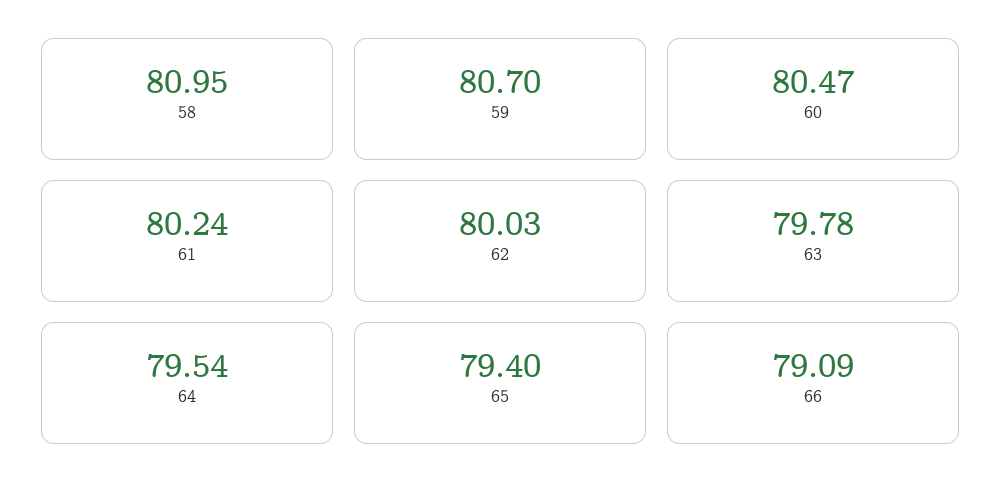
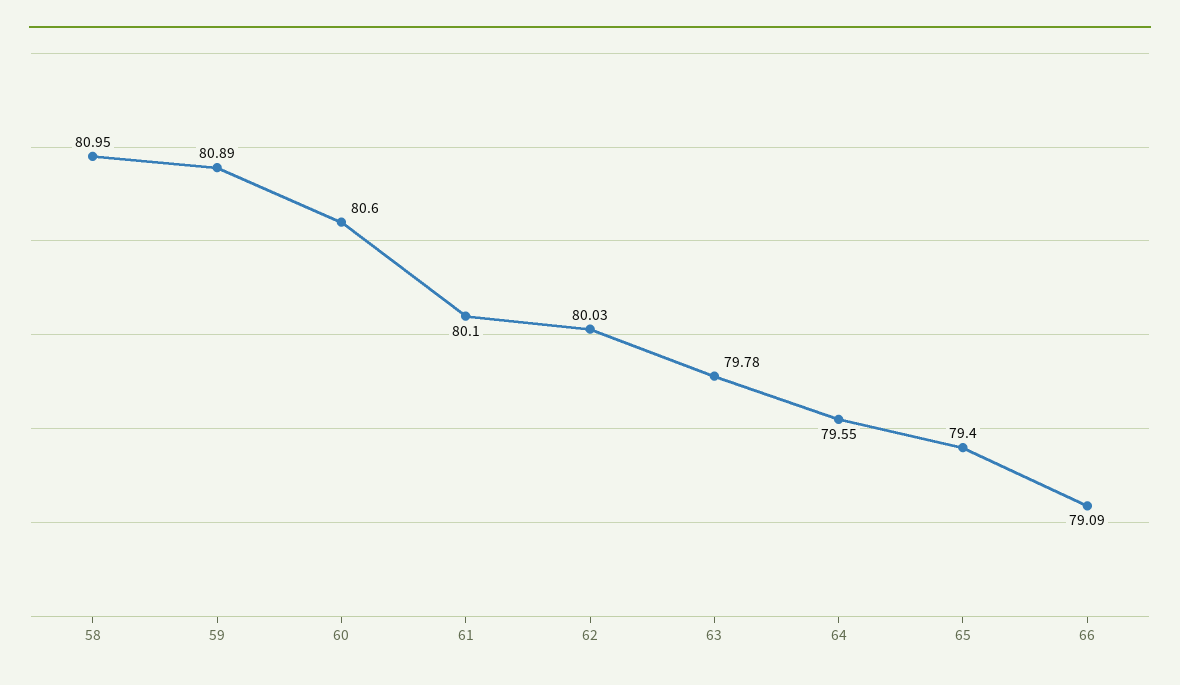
59: 80.7 -> 80.89
60: 80.47 -> 80.6
61: 80.24 -> 80.1
64: 79.54 -> 79.55

